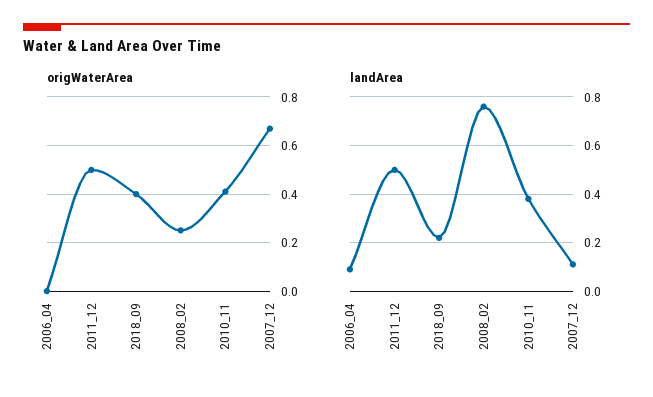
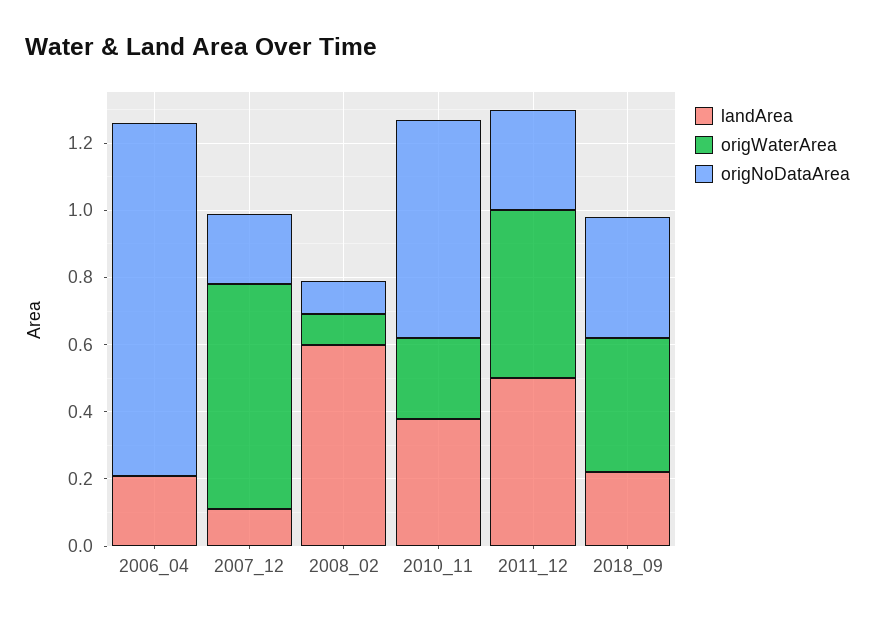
origWaterArea, 2008_02: 0.25 -> 0.1
origWaterArea, 2010_11: 0.4 -> 0.25
landArea, 2006_04: 0.1 -> 0.2
landArea, 2008_02: 0.75 -> 0.6
origNoDataArea, 2006_04: none -> 1.05
origNoDataArea, 2007_12: none -> 0.2
origNoDataArea, 2008_02: none -> 0.1
origNoDataArea, 2010_11: none -> 0.65
origNoDataArea, 2011_12: none -> 0.3
origNoDataArea, 2018_09: none -> 0.35

